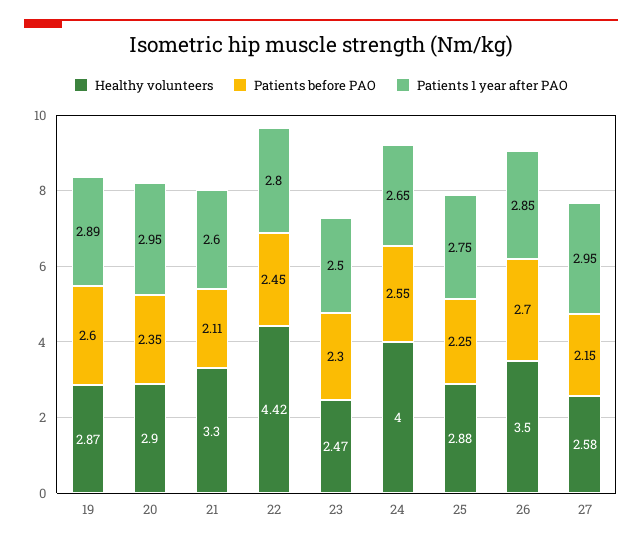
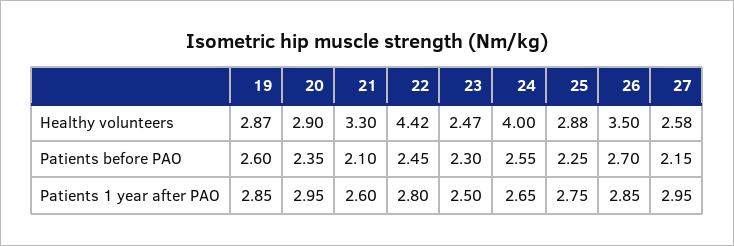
Patients 1 year after PAO, 19: 2.89 -> 2.85
Patients before PAO, 21: 2.11 -> 2.1

